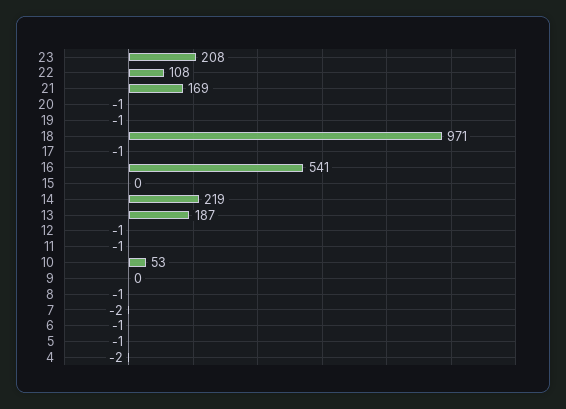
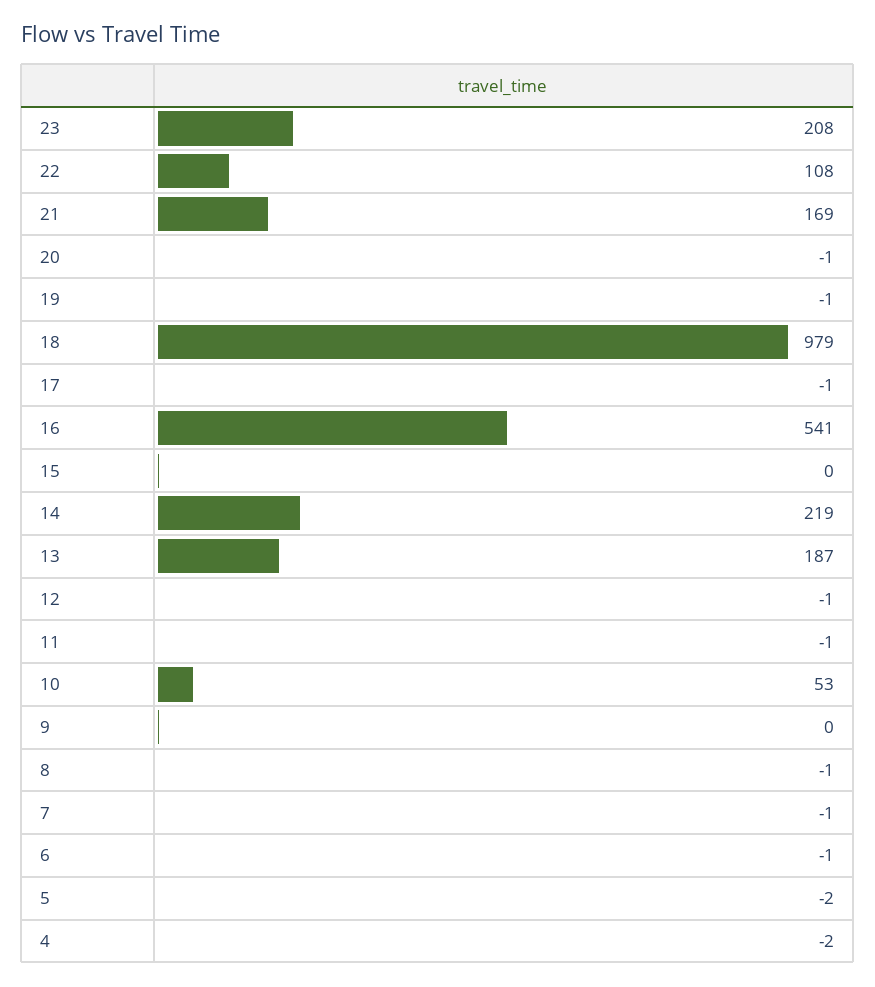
18: 971 -> 979
7: -2 -> -1
5: -1 -> -2

